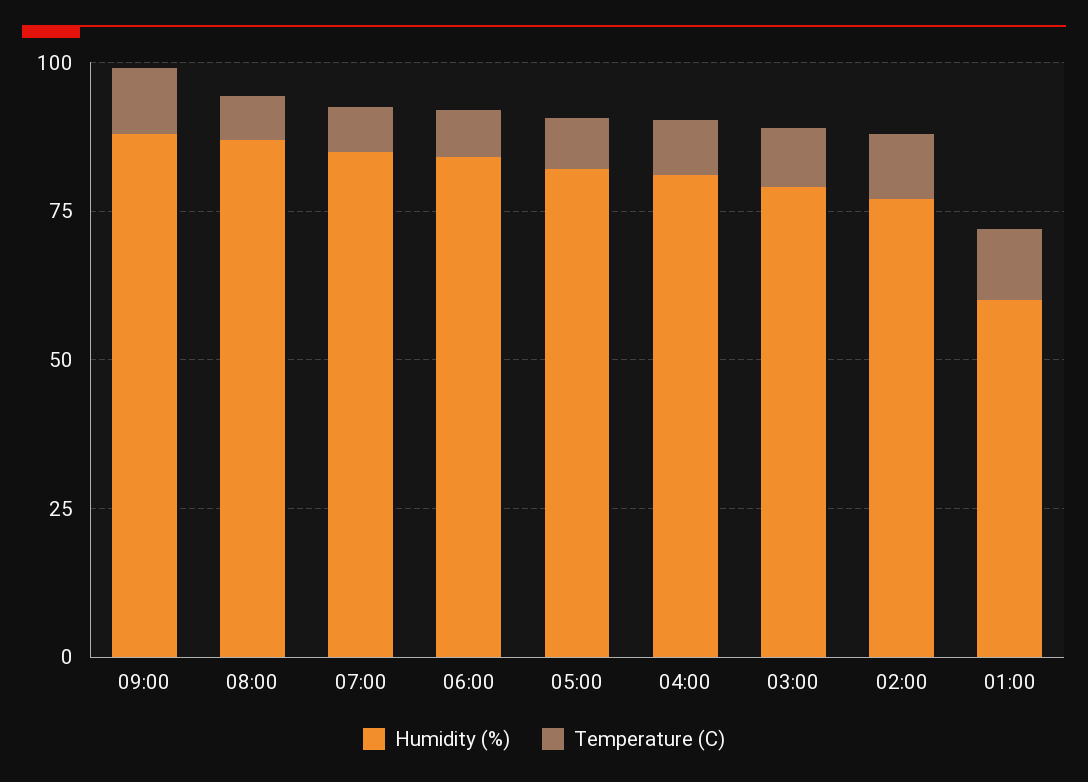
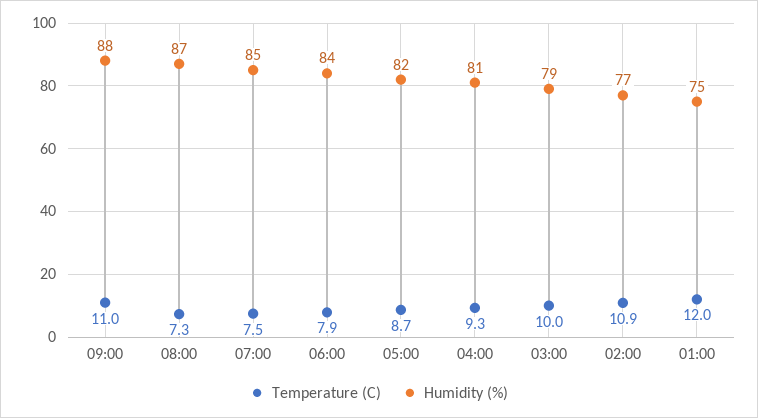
Humidity (%), 01:00: 60 -> 75

